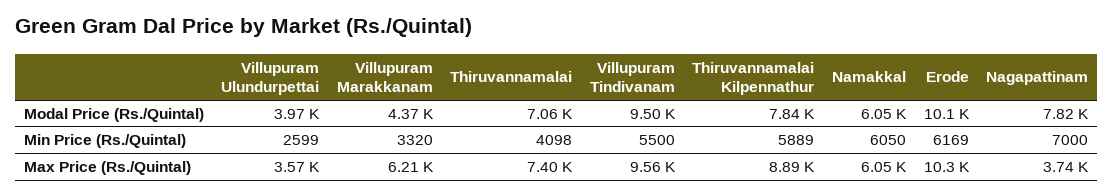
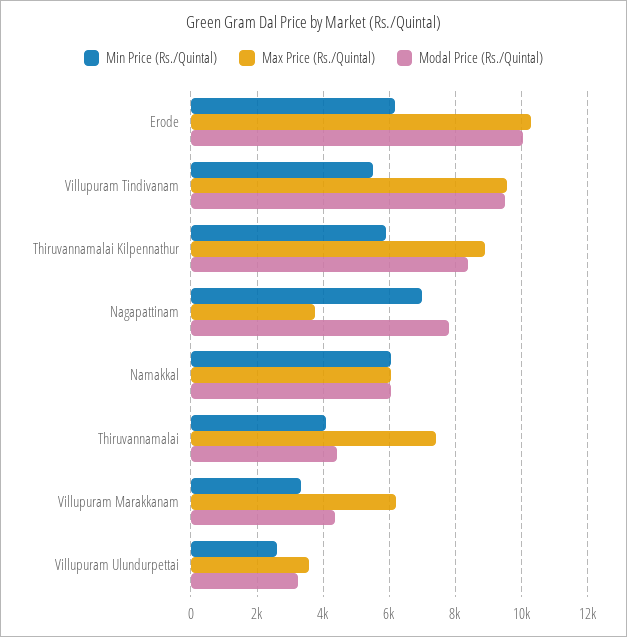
Modal Price (Rs./Quintal), Villupuram Ulundurpettai: 3970 -> 3200
Modal Price (Rs./Quintal), Thiruvannamalai: 7060 -> 4400
Modal Price (Rs./Quintal), Thiruvannamalai Kilpennathur: 7840 -> 8400

